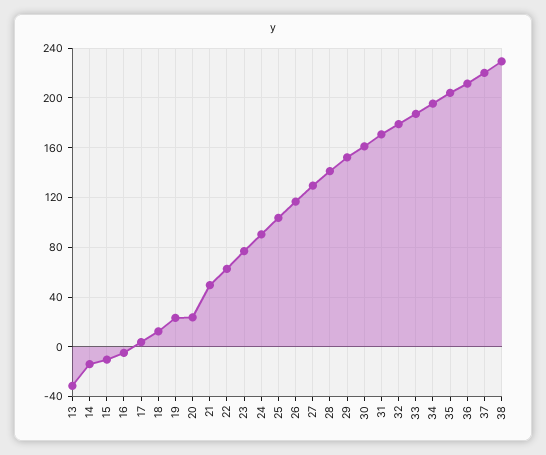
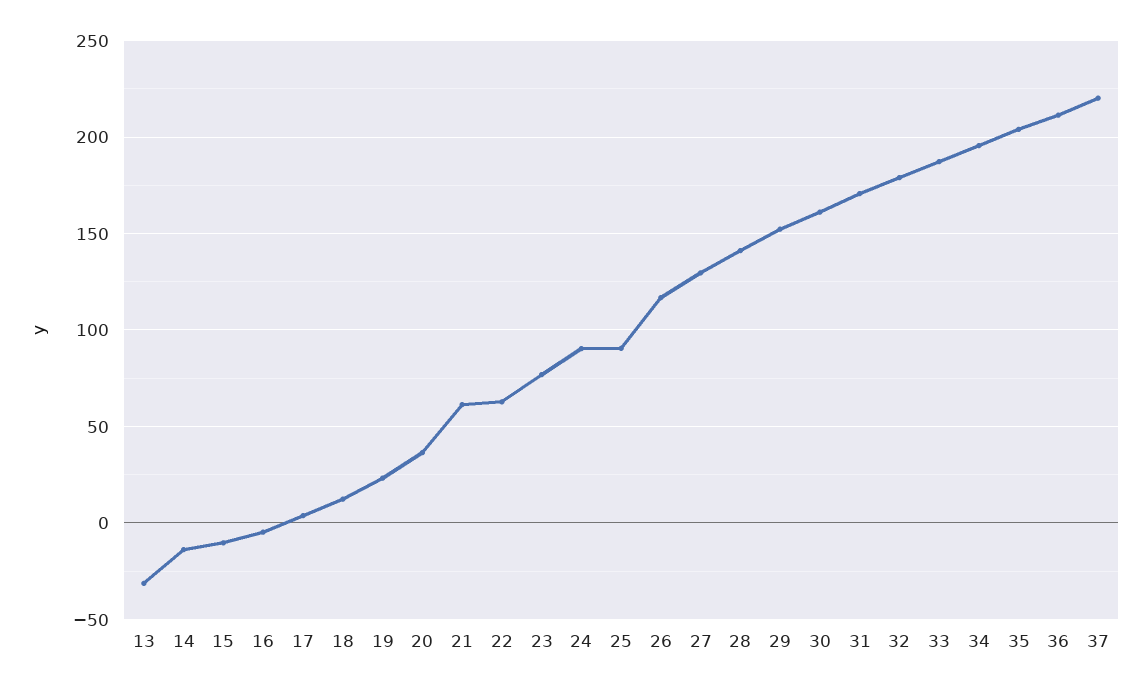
20: 25 -> 35
21: 50 -> 60
25: 105 -> 90
38: 230 -> none

